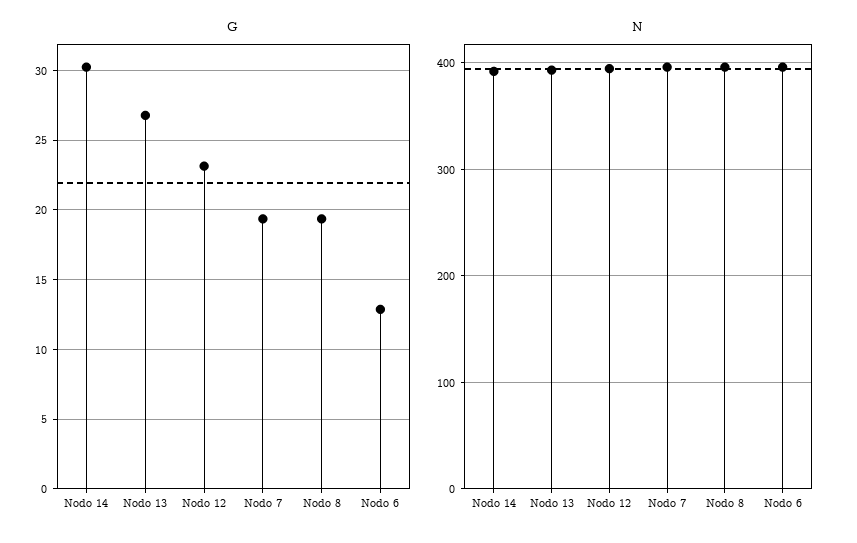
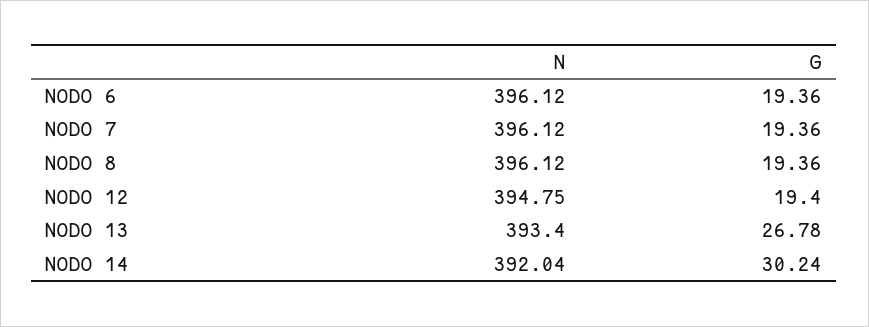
G, Nodo 12: 23 -> 19.4
G, Nodo 6: 13 -> 19.36

